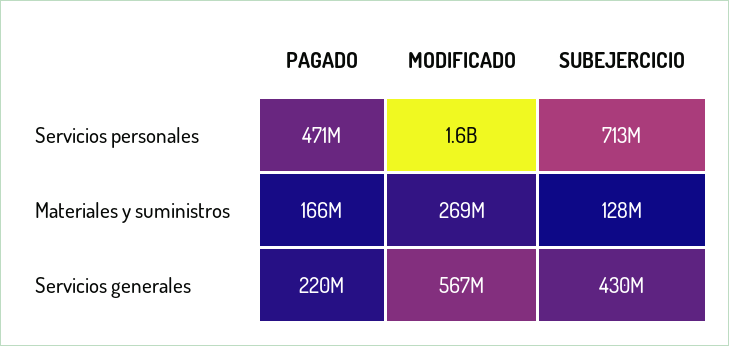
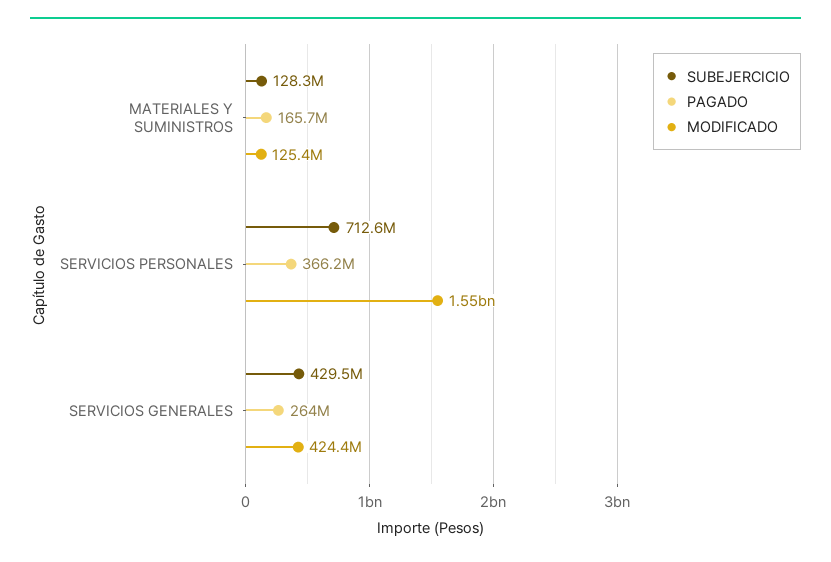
PAGADO, Servicios personales: 471000000 -> 366200000
MODIFICADO, Materiales y suministros: 269000000 -> 125400000
PAGADO, Servicios generales: 220000000 -> 264000000
MODIFICADO, Servicios generales: 567000000 -> 424400000

